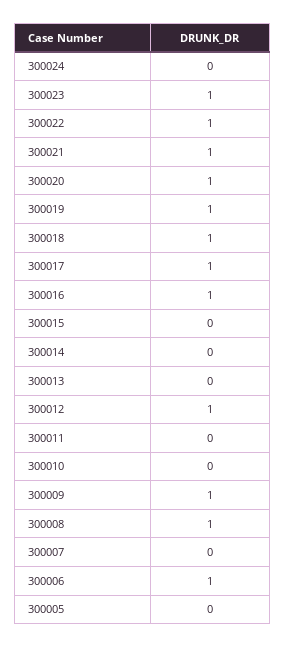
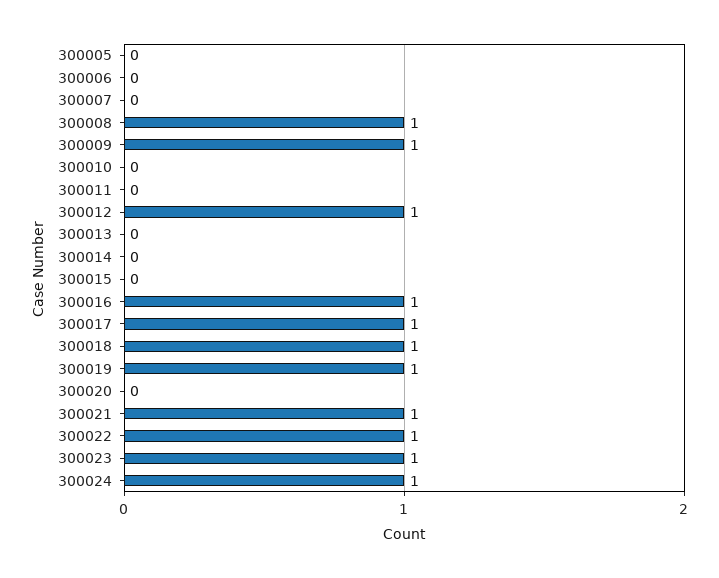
300024: 0 -> 1
300020: 1 -> 0
300006: 1 -> 0

